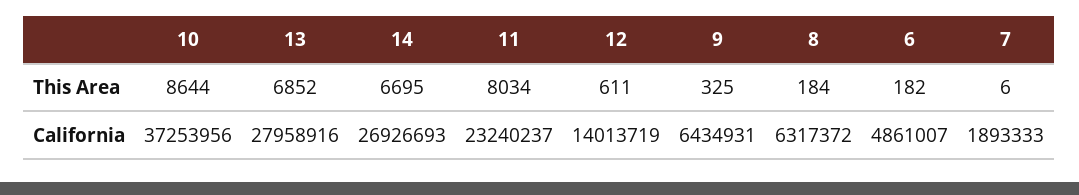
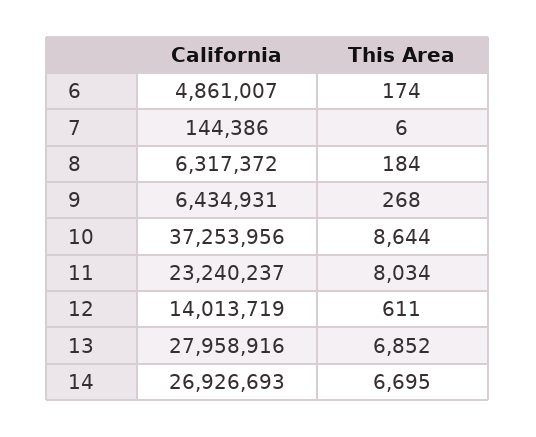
9, This Area: 325 -> 268
6, This Area: 182 -> 174
7, California: 1893333 -> 144386

